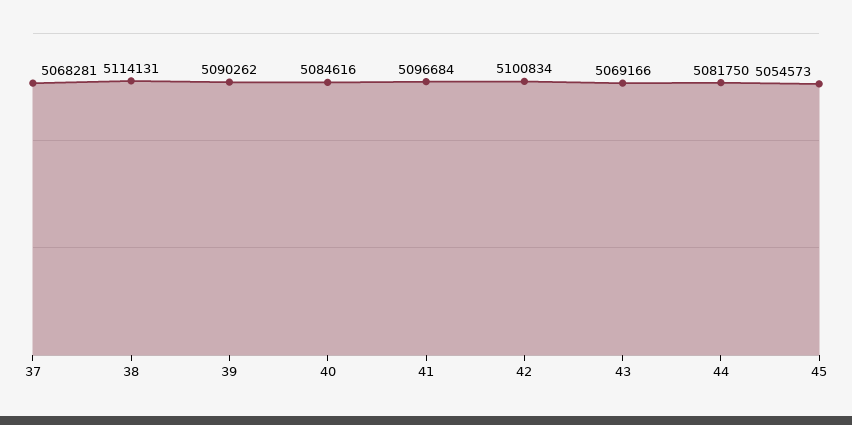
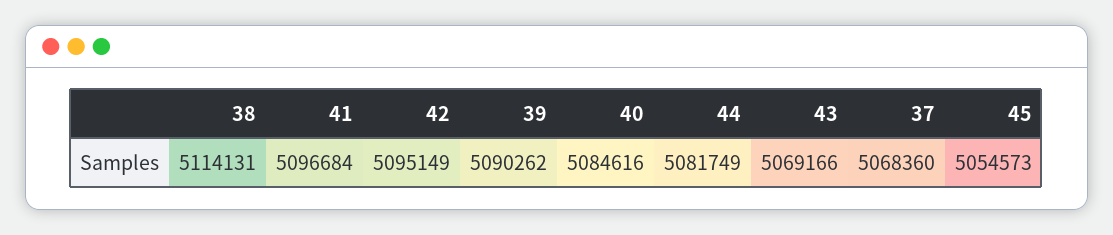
37: 5068281 -> 5068360
42: 5100834 -> 5095149
44: 5081750 -> 5081749

